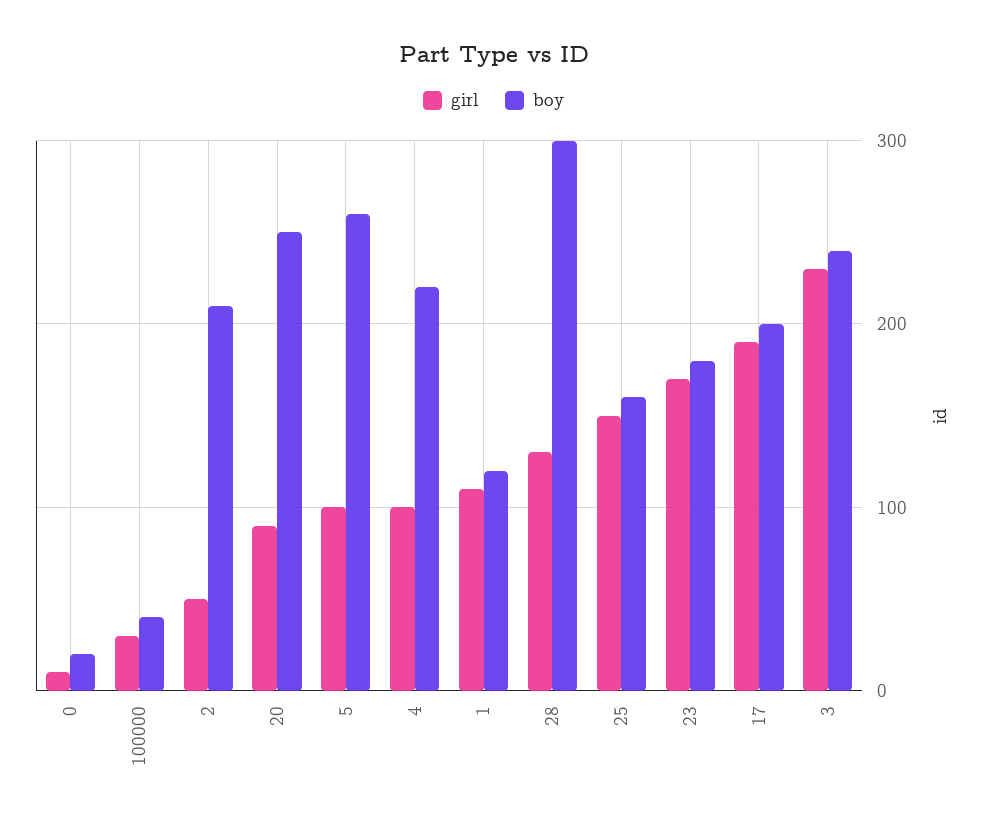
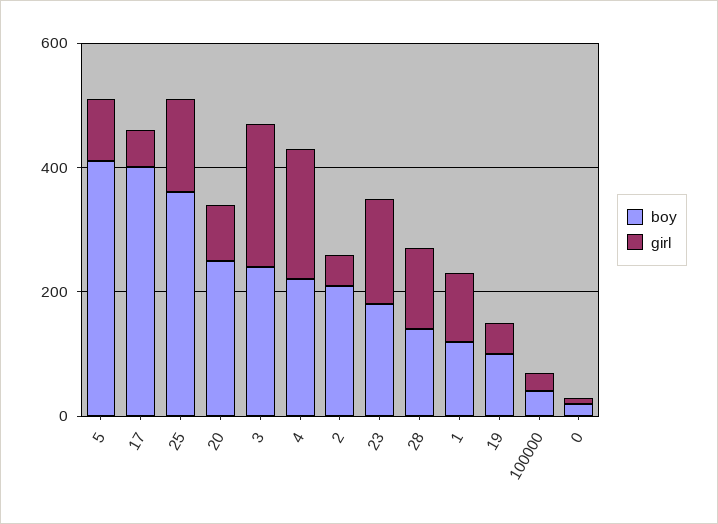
boy, 5: 260 -> 400
girl, 4: 100 -> 200
boy, 28: 300 -> 150
boy, 25: 160 -> 350
girl, 17: 190 -> 50
boy, 17: 200 -> 400
boy, 19: none -> 100
girl, 19: none -> 50

